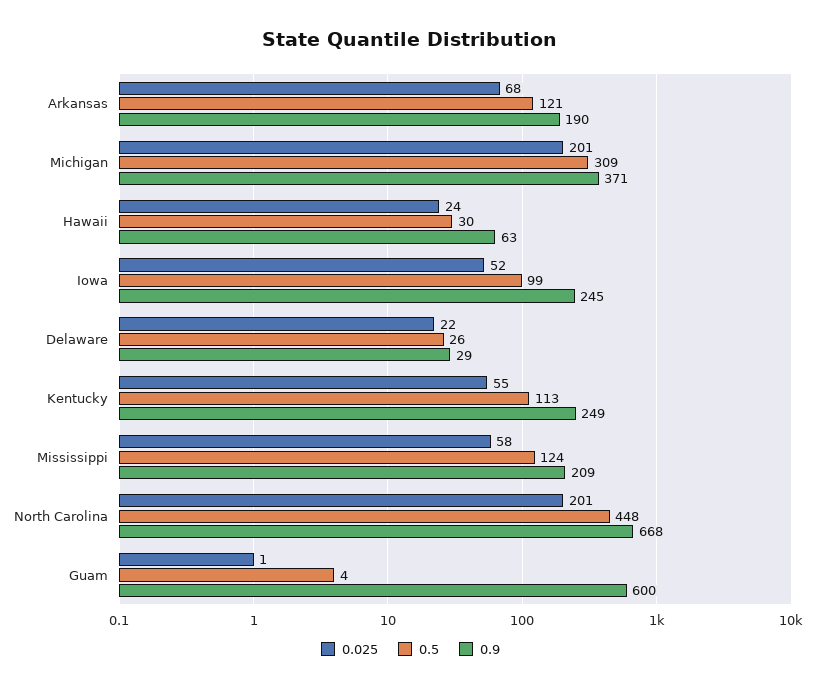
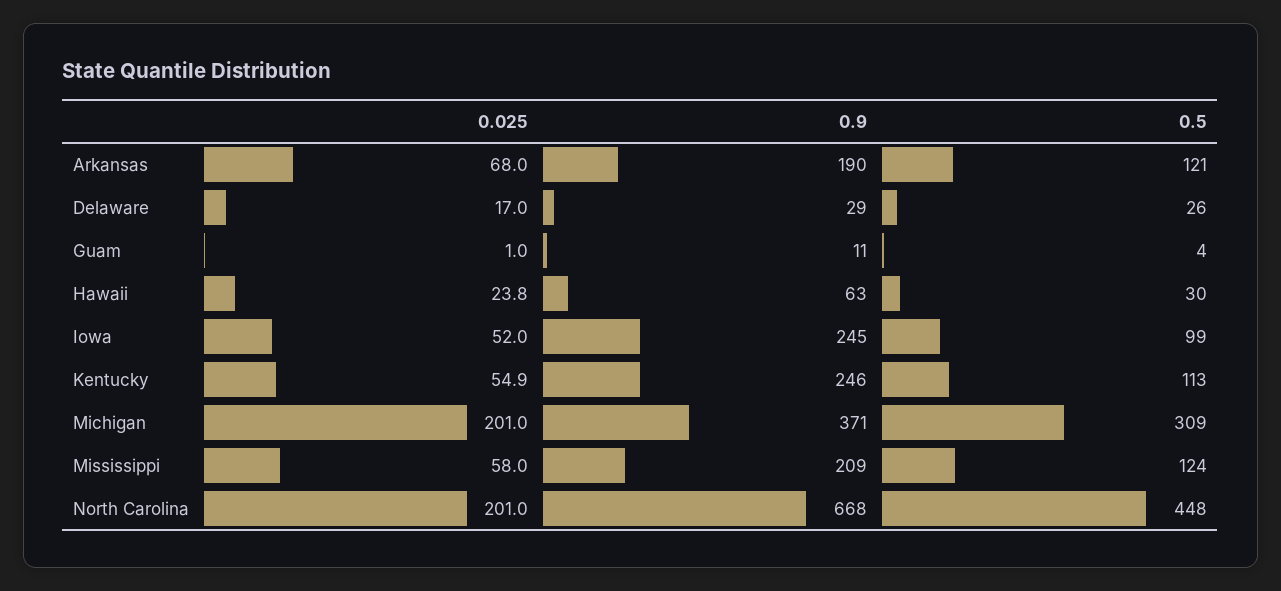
0.025, Delaware: 22 -> 17
0.9, Kentucky: 249 -> 246
0.9, Guam: 600 -> 11

